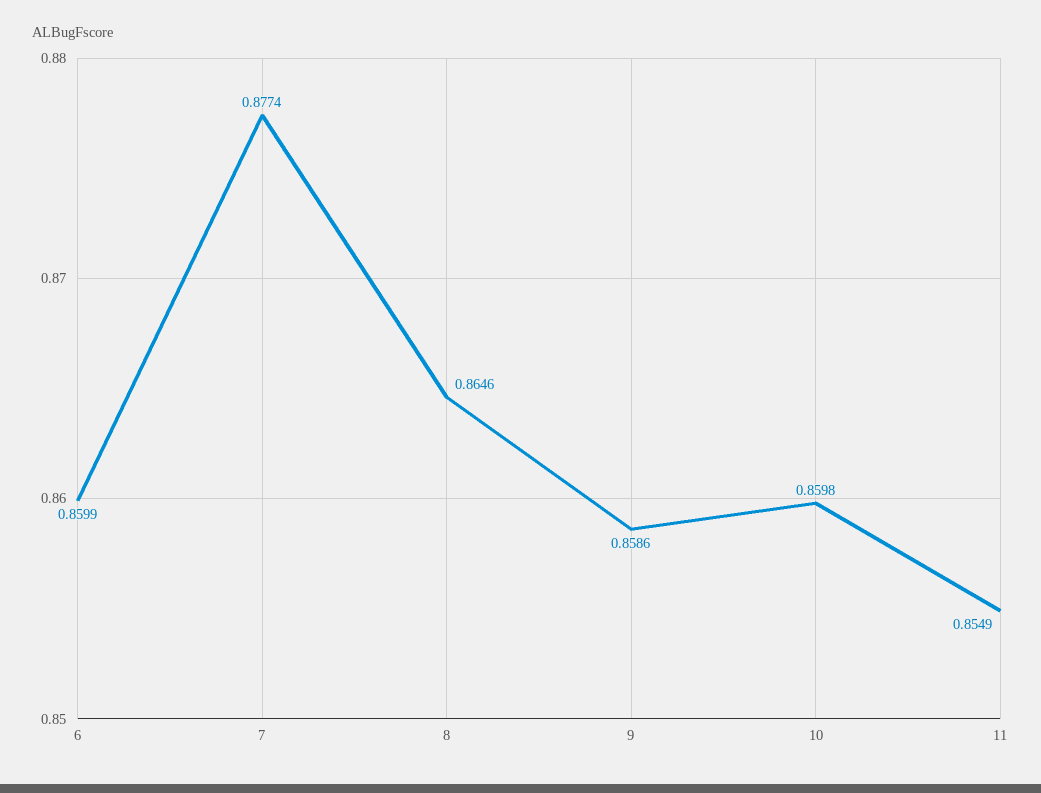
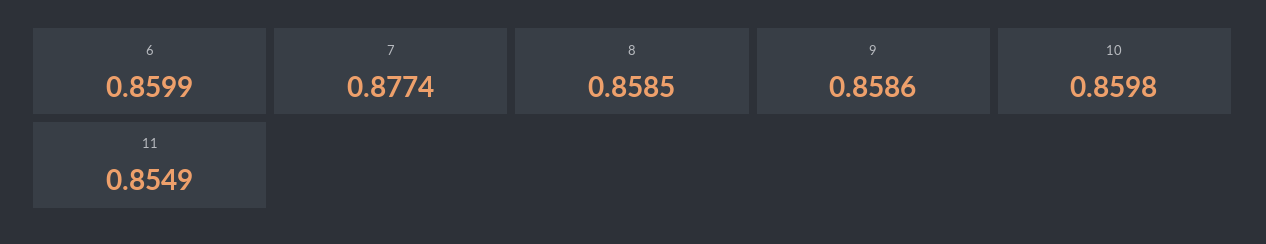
8: 0.8646 -> 0.8585

